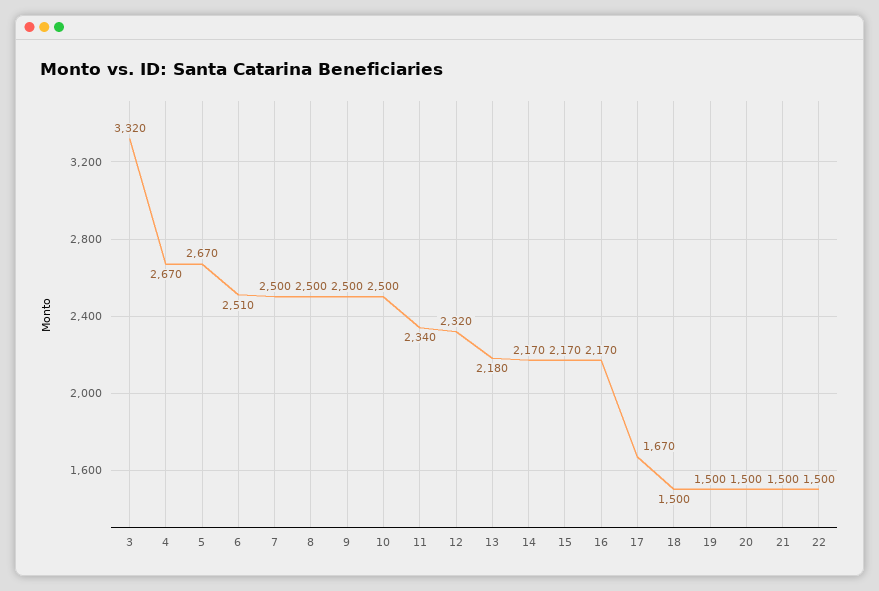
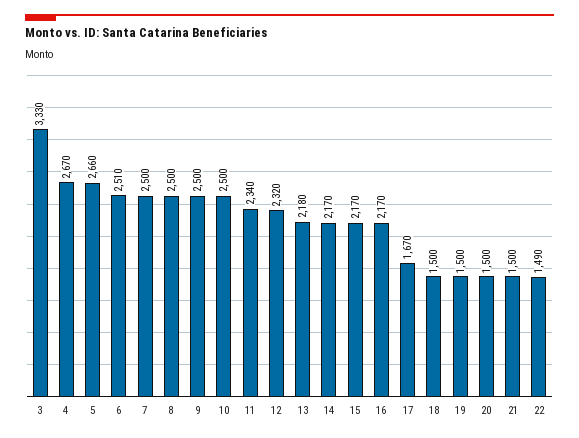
3: 3320 -> 3330
5: 2670 -> 2660
22: 1500 -> 1490

